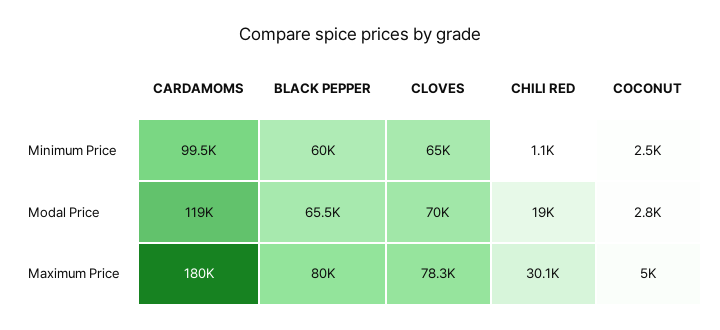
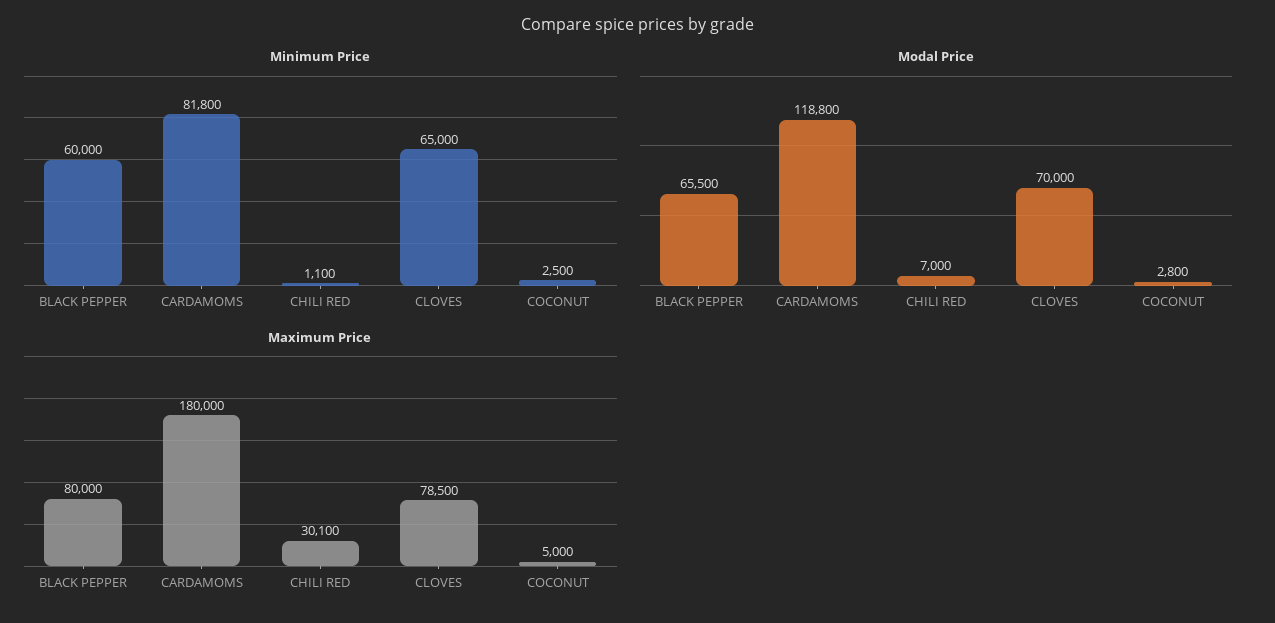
Minimum Price, CARDAMOMS: 99500 -> 81800
Modal Price, CHILI RED: 19000 -> 7000
Maximum Price, CLOVES: 78300 -> 78500

